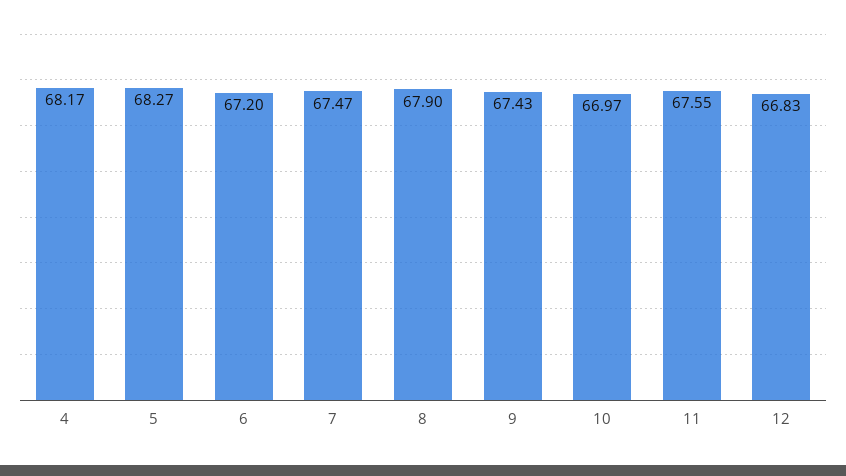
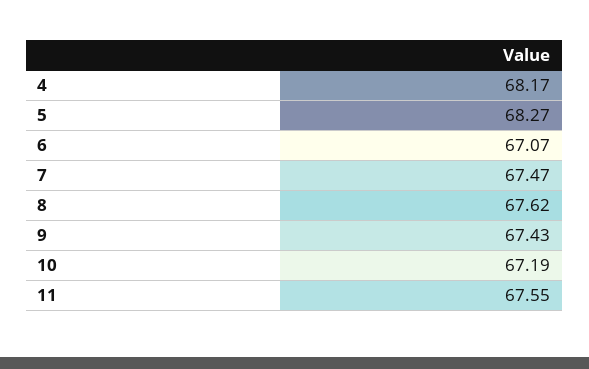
6: 67.2 -> 67.07
8: 67.9 -> 67.62
10: 66.97 -> 67.19
12: 66.83 -> none

